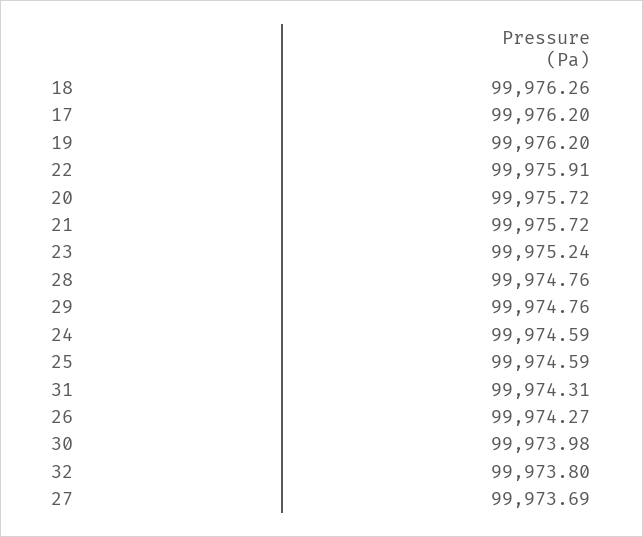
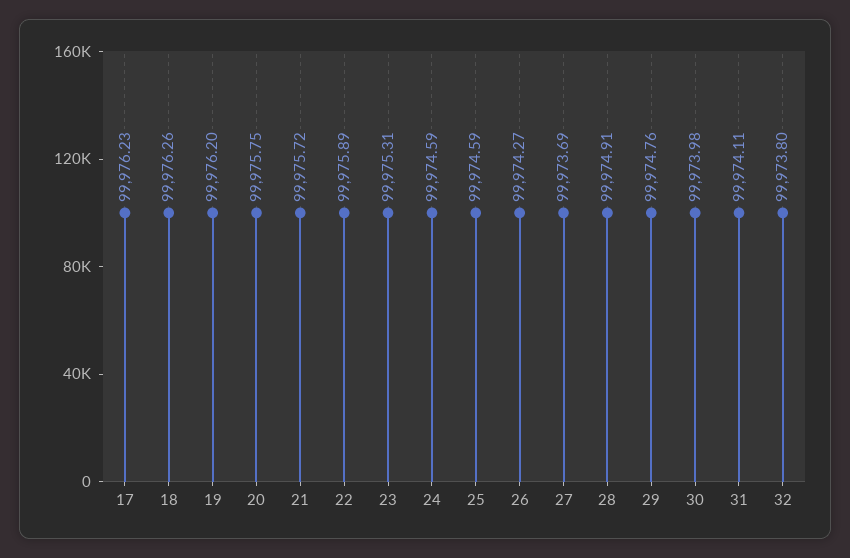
17: 99976.2 -> 99976.23
22: 99975.91 -> 99975.89
20: 99975.72 -> 99975.75
23: 99975.24 -> 99975.31
28: 99974.76 -> 99974.91
31: 99974.31 -> 99974.11

